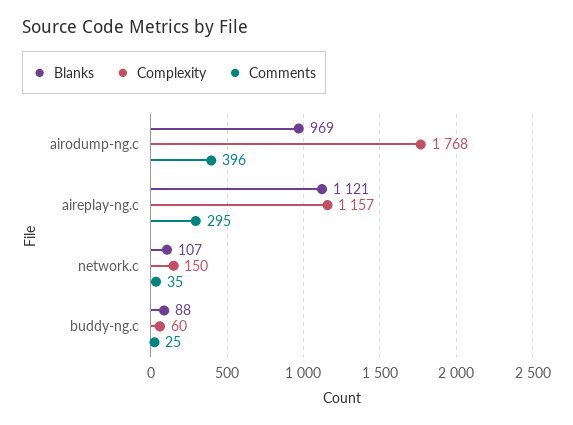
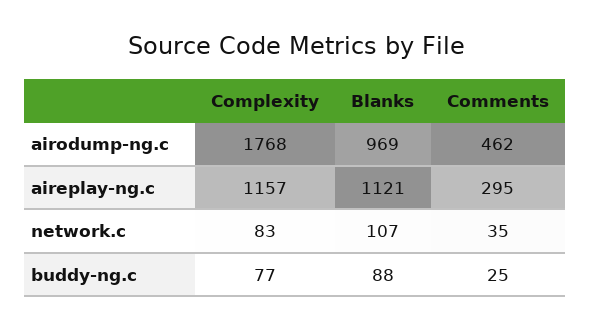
Comments, airodump-ng.c: 396 -> 462
Complexity, network.c: 150 -> 83
Complexity, buddy-ng.c: 60 -> 77

